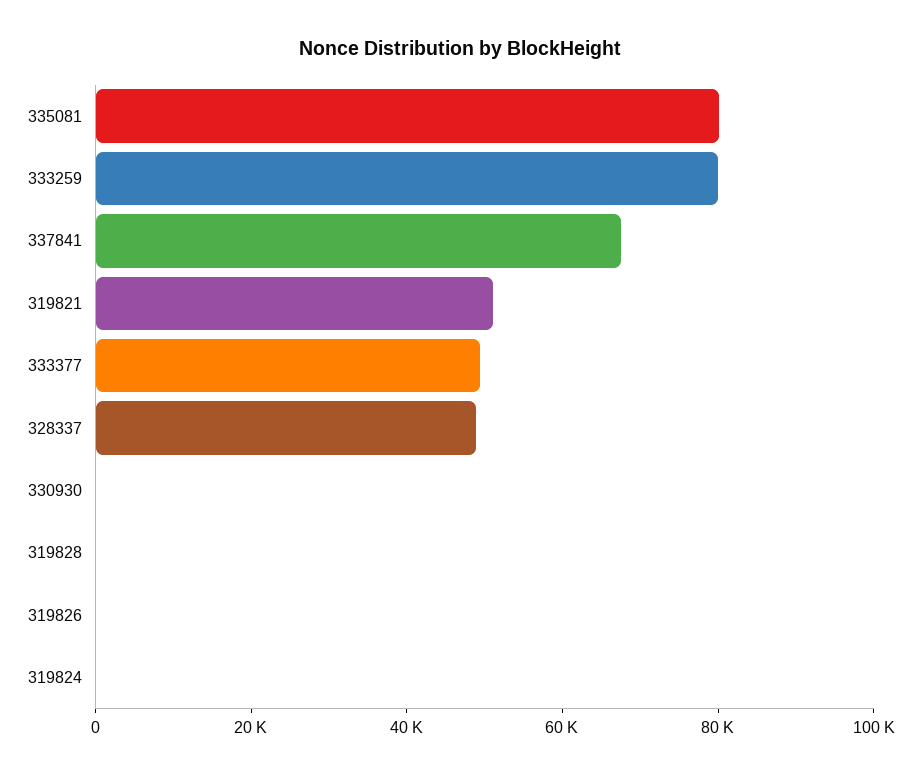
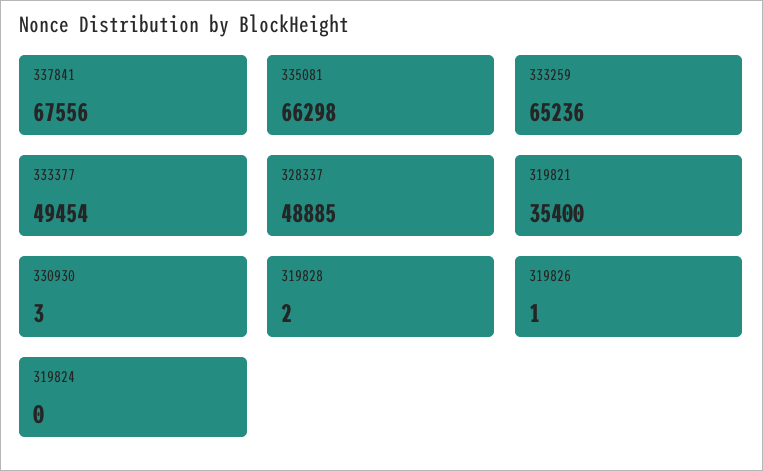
335081: 80000 -> 66298
333259: 80000 -> 65236
319821: 50000 -> 35400

